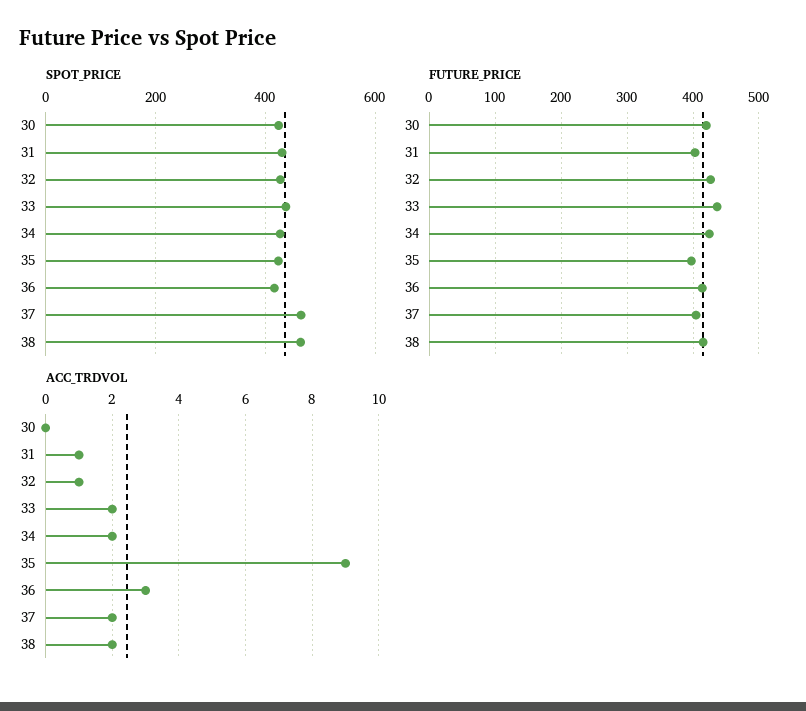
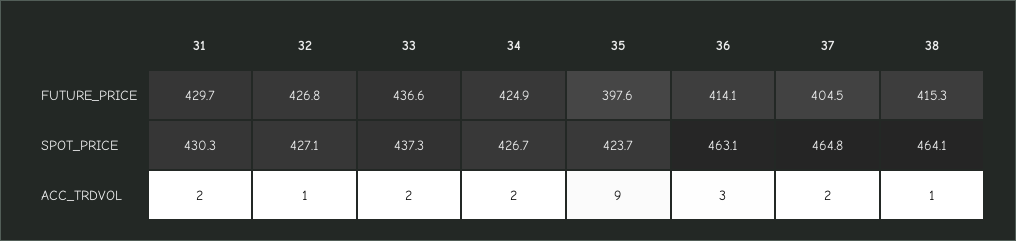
SPOT_PRICE, 30: 420 -> none
SPOT_PRICE, 36: 420 -> 463.1
FUTURE_PRICE, 30: 420 -> none
FUTURE_PRICE, 31: 400 -> 429.7
ACC_TRDVOL, 30: 0 -> none
ACC_TRDVOL, 31: 1 -> 2
ACC_TRDVOL, 38: 2 -> 1

